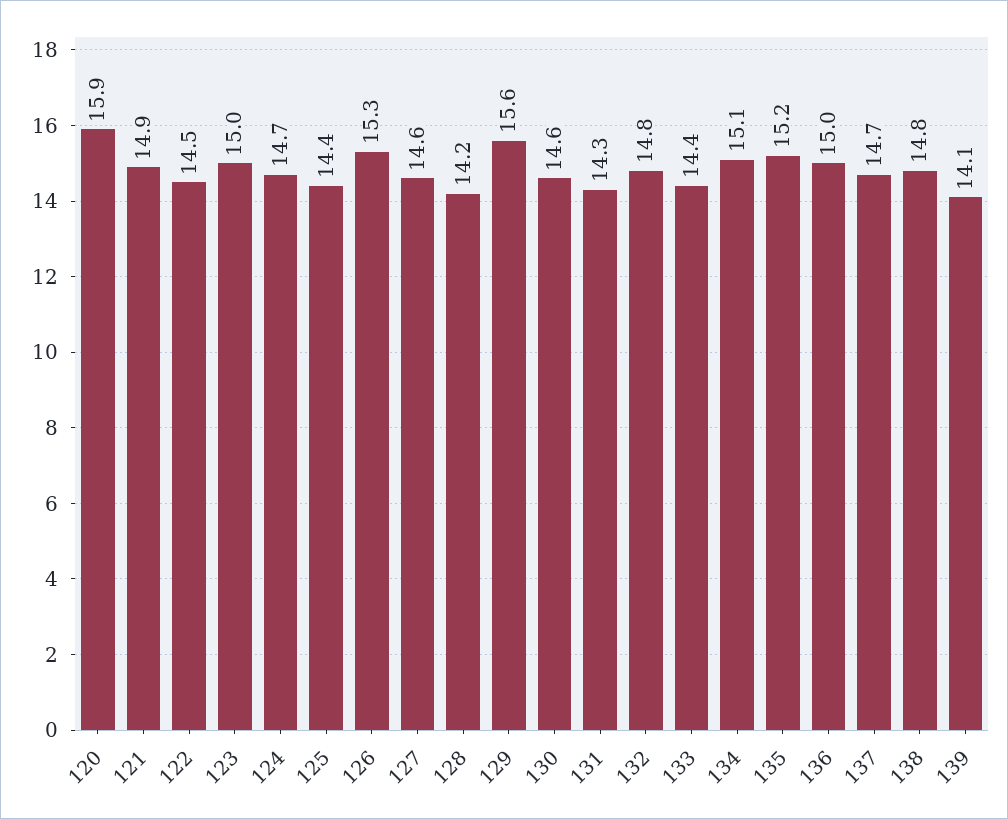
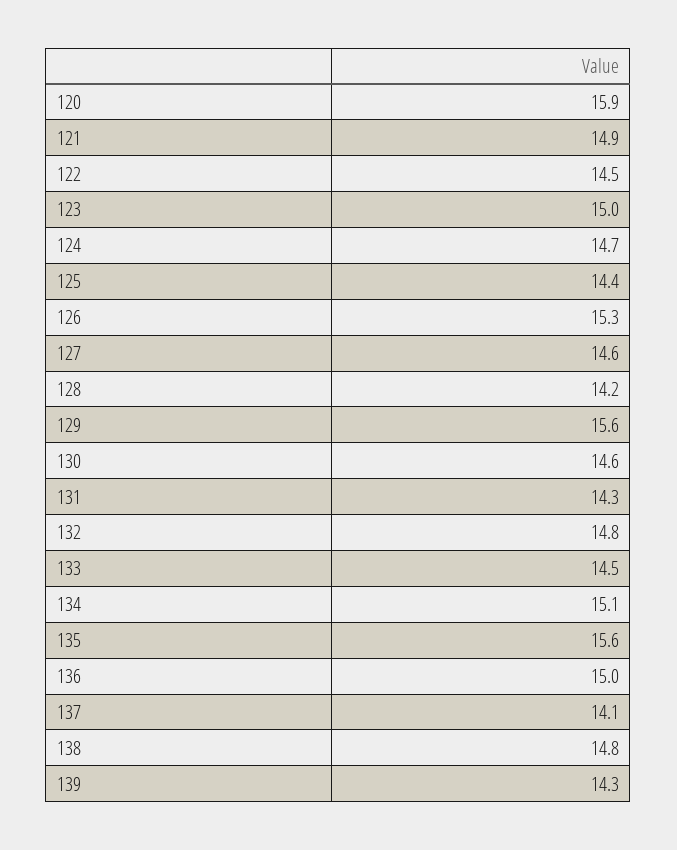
133: 14.4 -> 14.5
135: 15.2 -> 15.6
137: 14.7 -> 14.1
139: 14.1 -> 14.3

